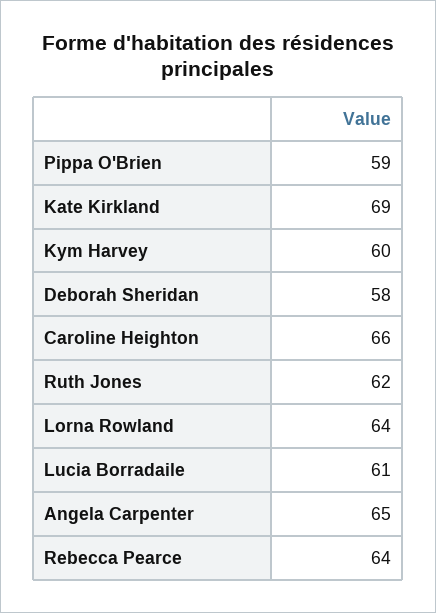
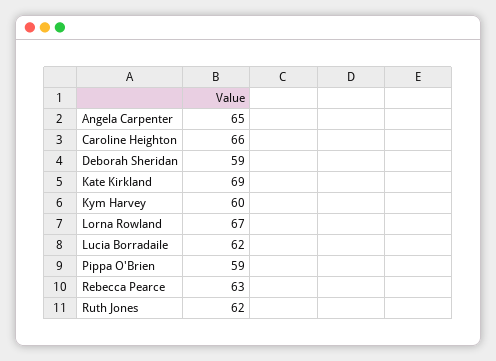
Deborah Sheridan: 58 -> 59
Lorna Rowland: 64 -> 67
Lucia Borradaile: 61 -> 62
Rebecca Pearce: 64 -> 63

